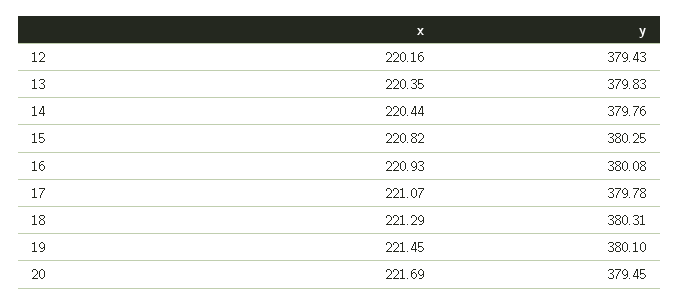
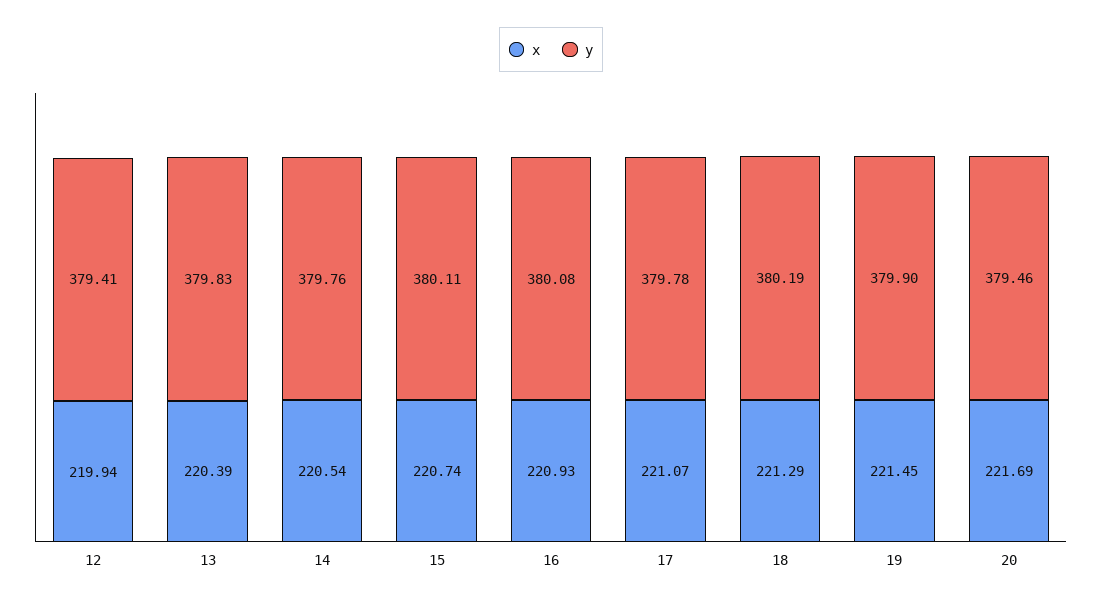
x, 12: 220.16 -> 219.94
y, 12: 379.43 -> 379.41
x, 13: 220.35 -> 220.39
x, 14: 220.44 -> 220.54
x, 15: 220.82 -> 220.74
y, 15: 380.25 -> 380.11
y, 18: 380.31 -> 380.19
y, 19: 380.1 -> 379.9
y, 20: 379.45 -> 379.46

